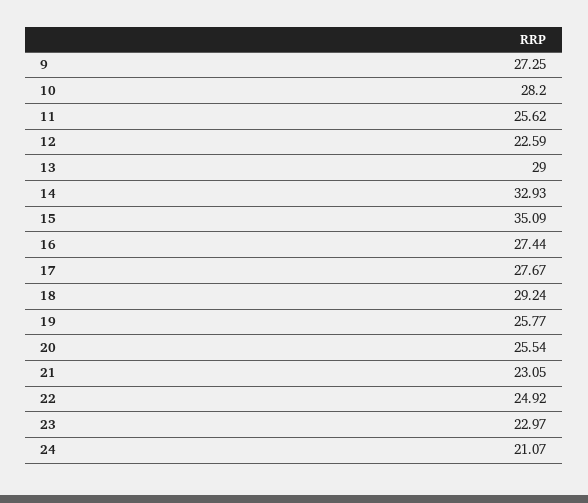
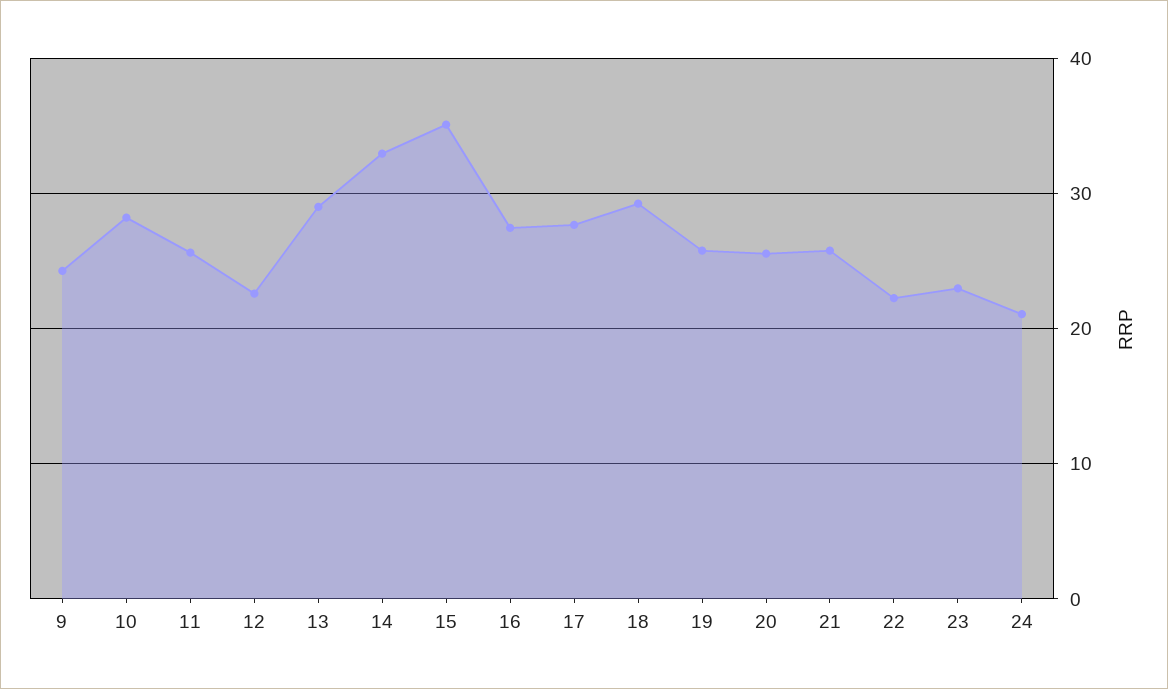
9: 27.25 -> 24
21: 23.05 -> 26
22: 24.92 -> 22

